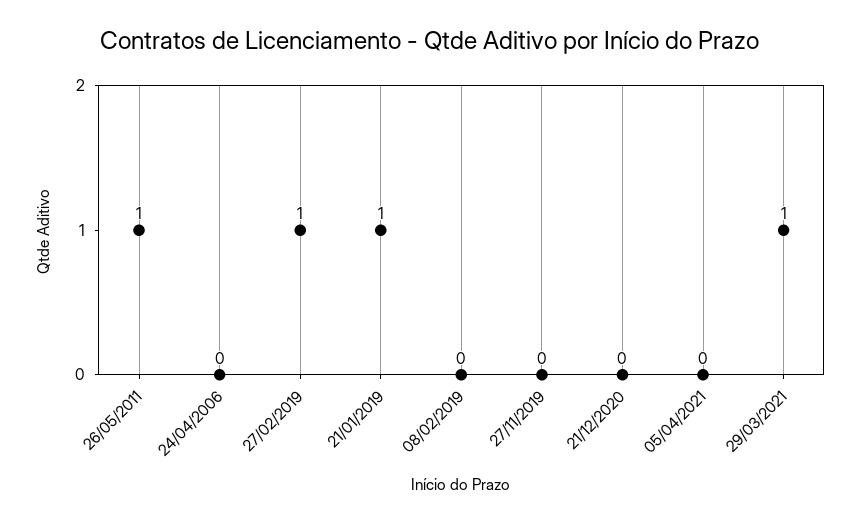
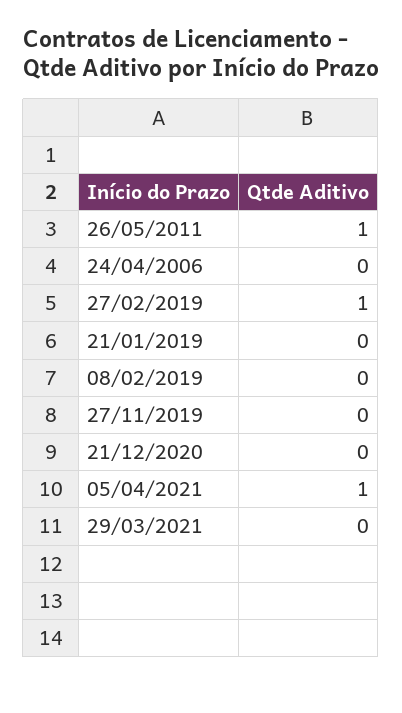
21/01/2019: 1 -> 0
05/04/2021: 0 -> 1
29/03/2021: 1 -> 0

